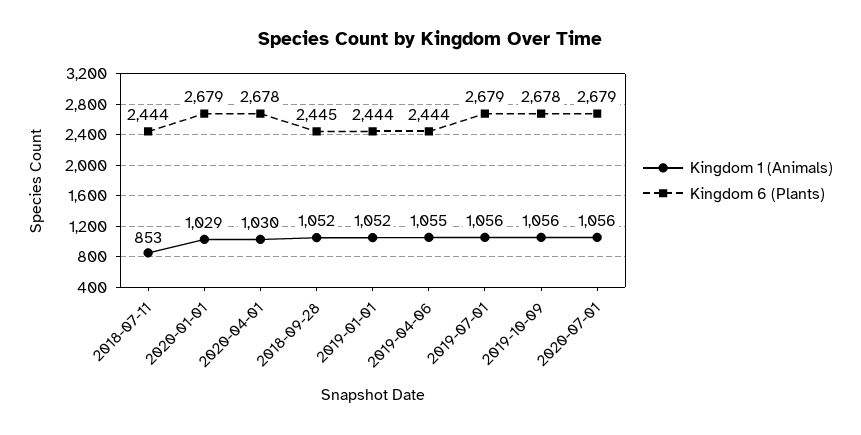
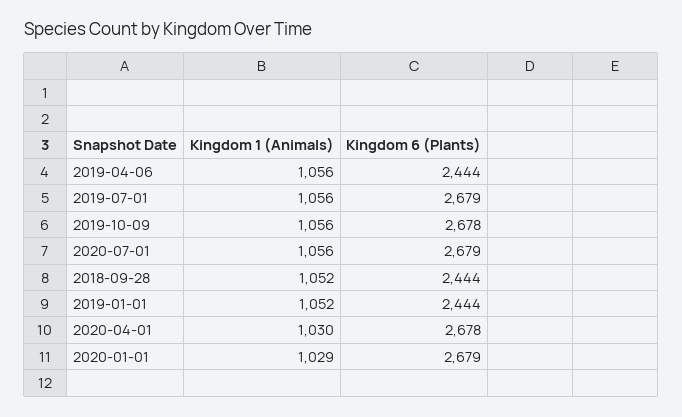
Kingdom 1 (Animals), 2018-07-11: 853 -> none
Kingdom 6 (Plants), 2018-07-11: 2444 -> none
Kingdom 6 (Plants), 2018-09-28: 2445 -> 2444
Kingdom 1 (Animals), 2019-04-06: 1055 -> 1056

